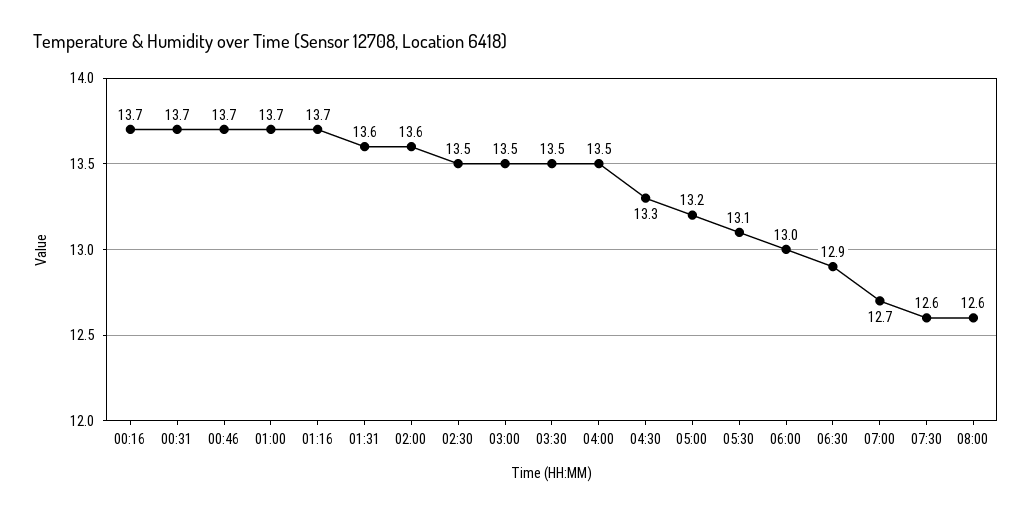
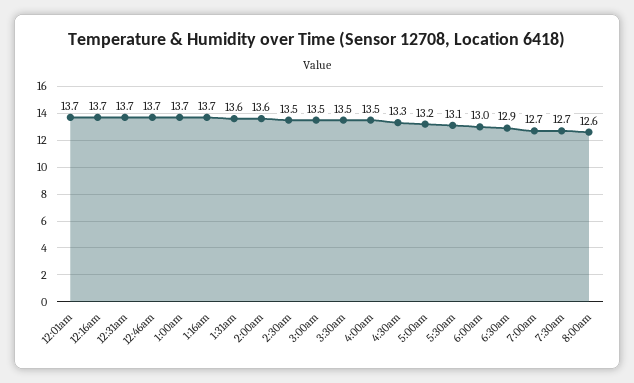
07:30: 12.6 -> 12.7
12:01am: none -> 13.7

